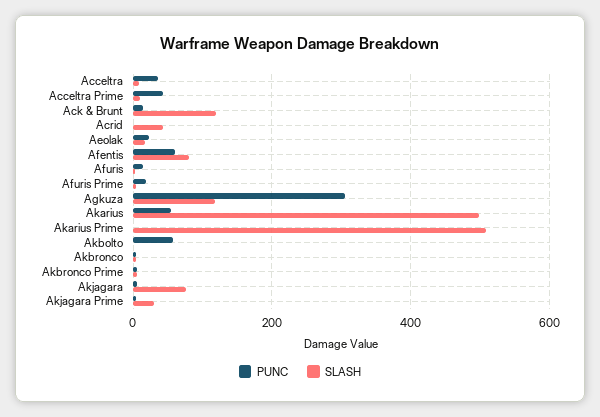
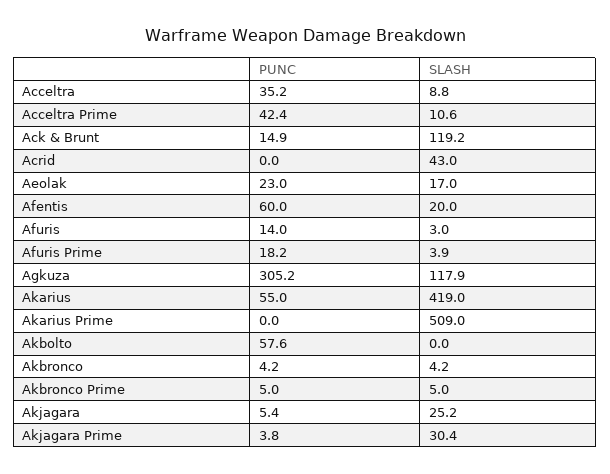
SLASH, Afentis: 80 -> 20
SLASH, Akarius: 500 -> 419
SLASH, Akjagara: 80 -> 25.2

